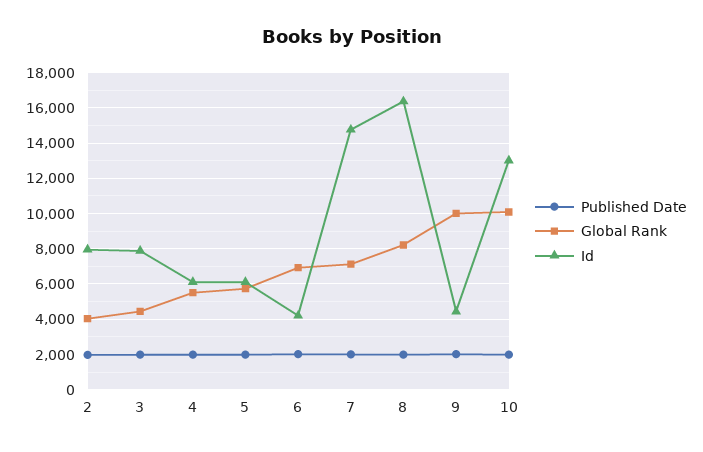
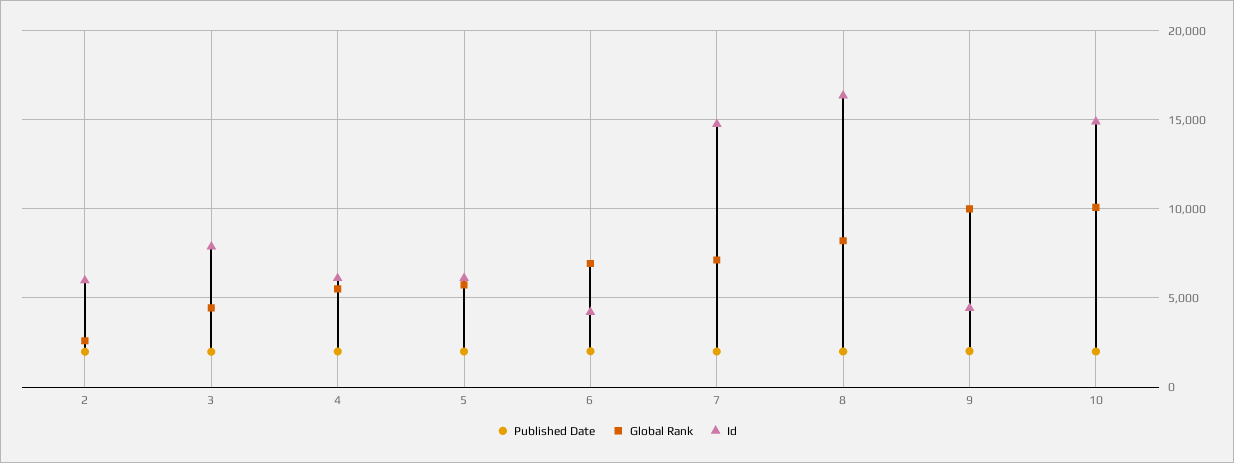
Global Rank, 2: 4000 -> 2500
Id, 2: 8000 -> 6000
Id, 10: 13000 -> 15000

